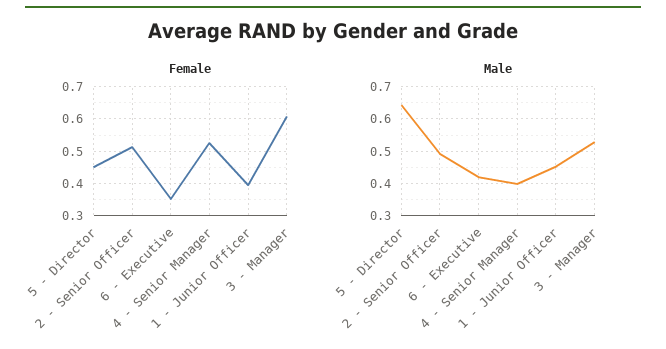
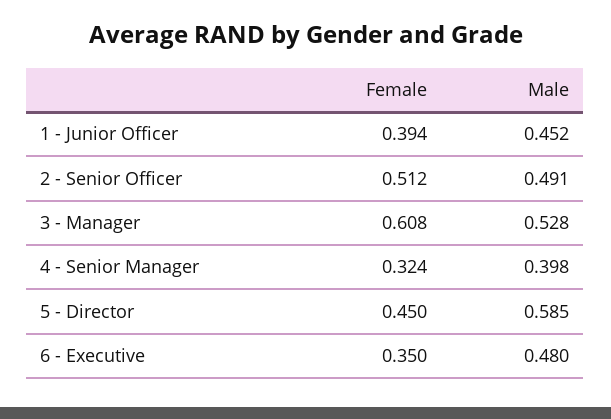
Female, 4 - Senior Manager: 0.52 -> 0.324
Male, 5 - Director: 0.64 -> 0.585
Male, 6 - Executive: 0.42 -> 0.48

